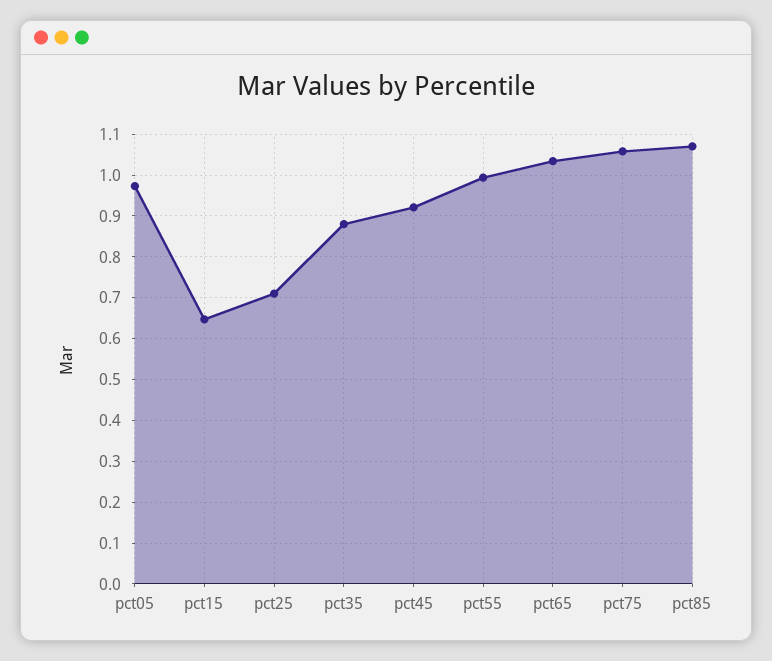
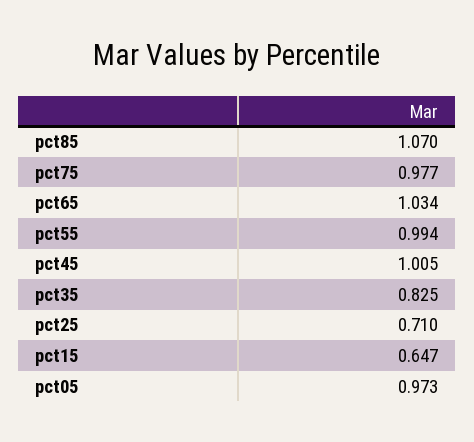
pct35: 0.88 -> 0.825
pct45: 0.92 -> 1.005
pct75: 1.06 -> 0.977

